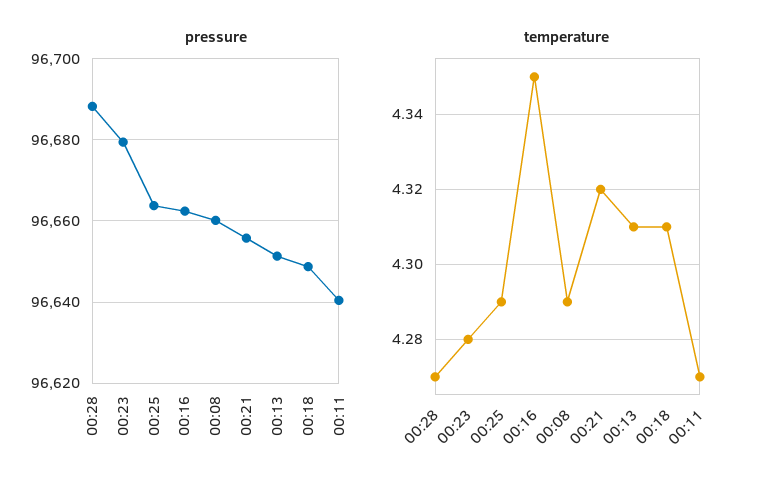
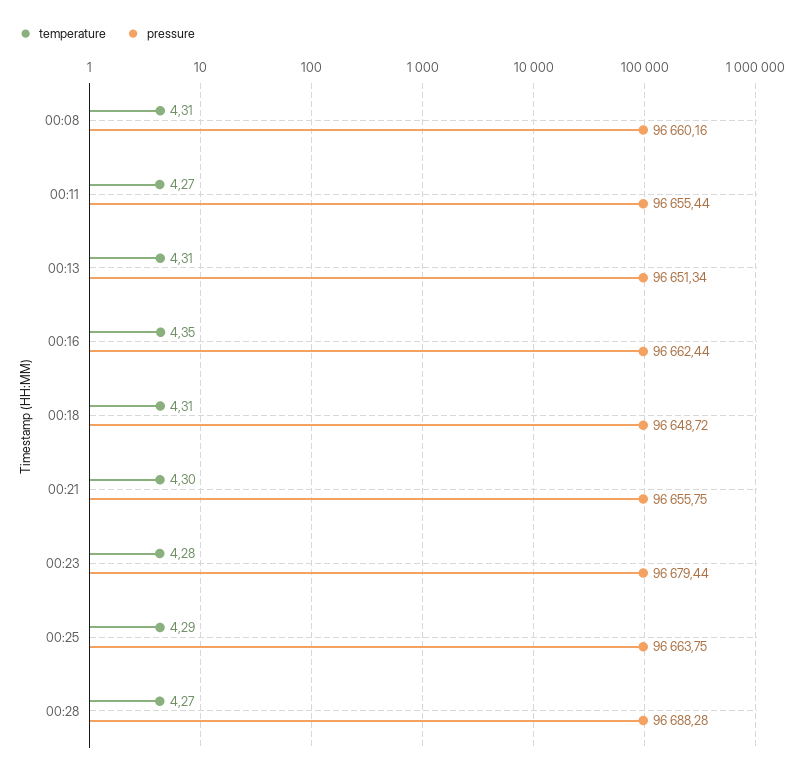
pressure, 00:11: 96640 -> 96655.44
temperature, 00:08: 4.29 -> 4.31
temperature, 00:21: 4.32 -> 4.3

